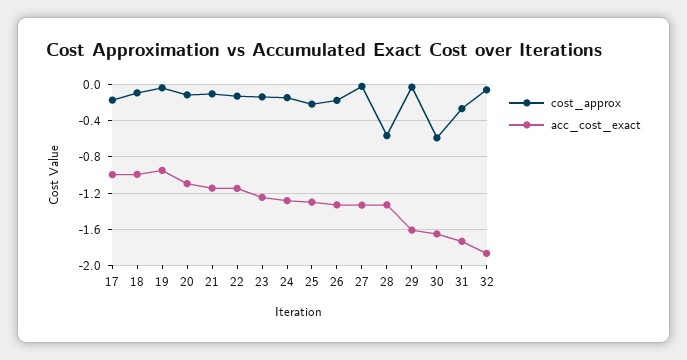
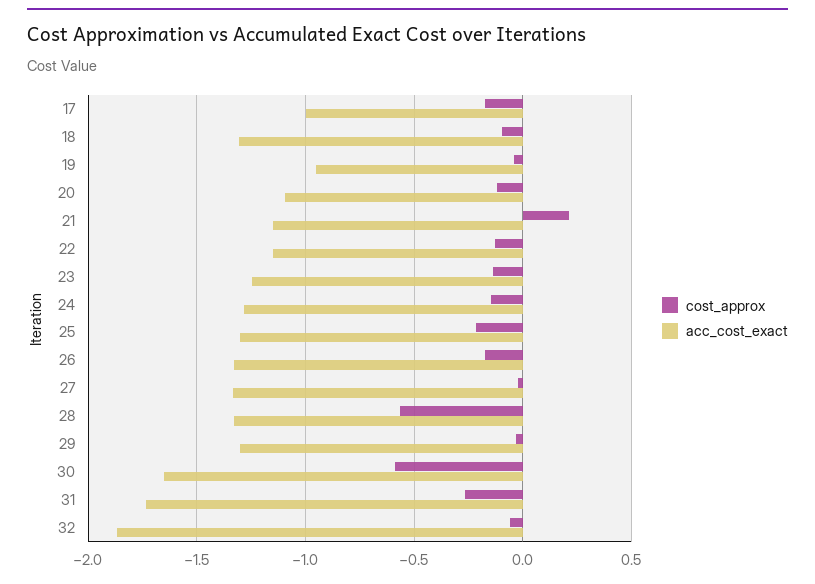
acc_cost_exact, 18: -1 -> -1.3
cost_approx, 21: -0.1 -> 0.2
acc_cost_exact, 29: -1.6 -> -1.3

